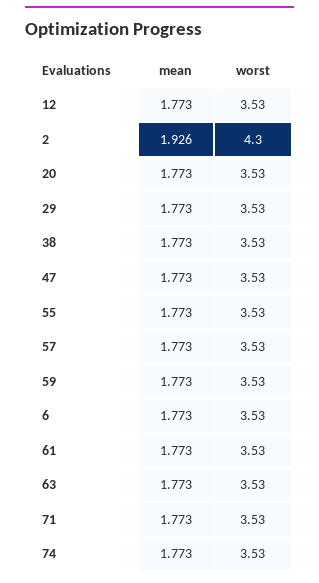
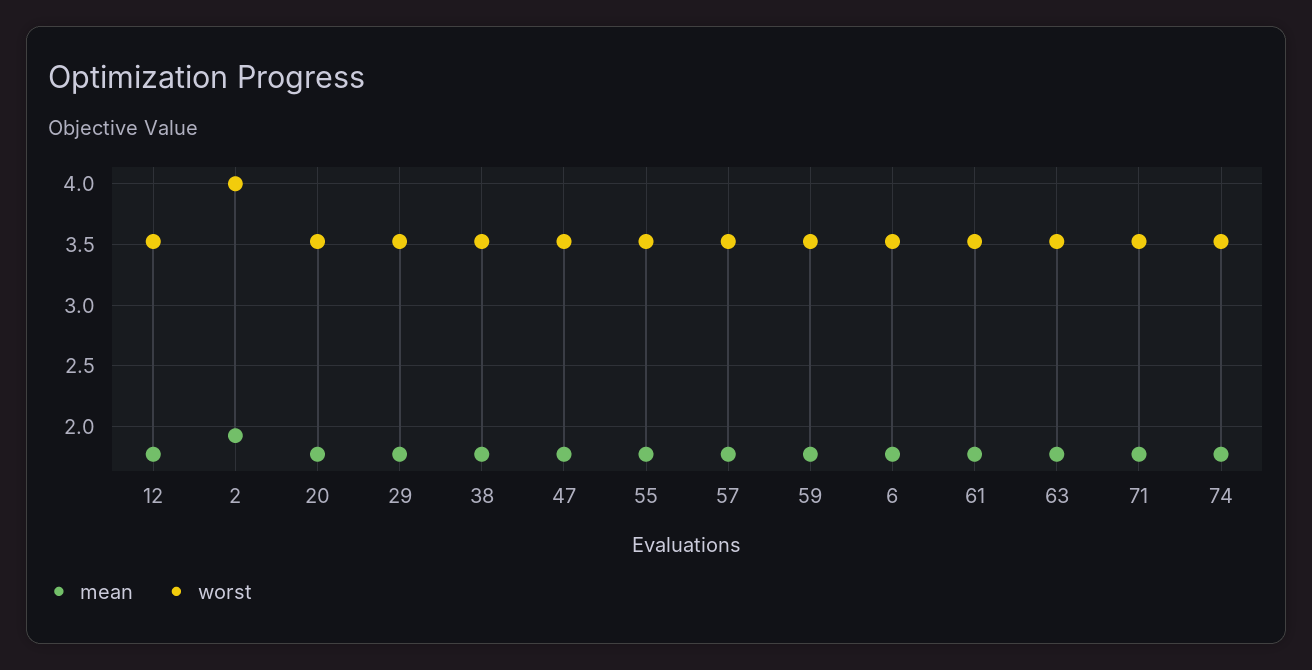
worst, 2: 4.3 -> 4

